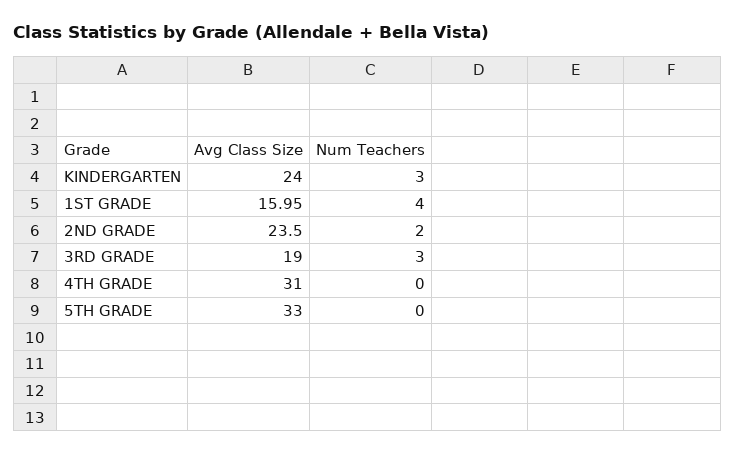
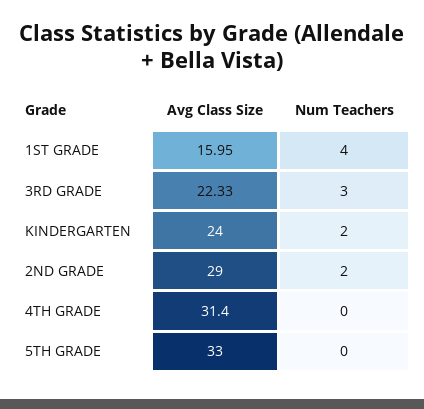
Num Teachers, KINDERGARTEN: 3 -> 2
Avg Class Size, 2ND GRADE: 23.5 -> 29
Avg Class Size, 3RD GRADE: 19 -> 22.33
Avg Class Size, 4TH GRADE: 31 -> 31.4

